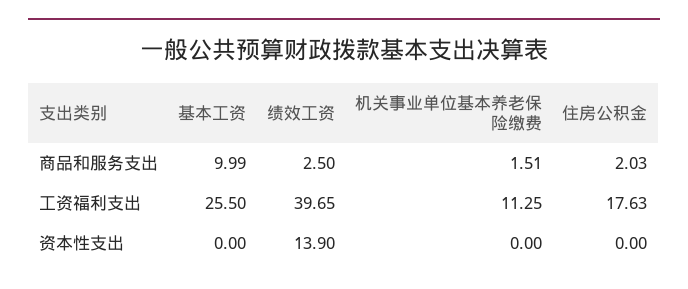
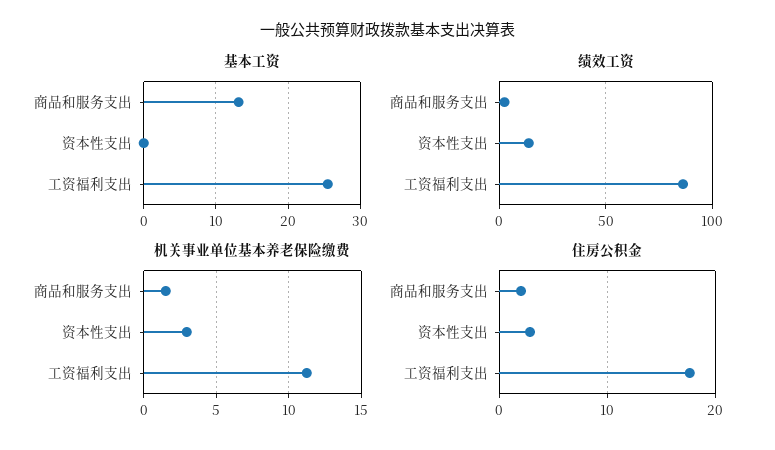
基本工资, 商品和服务支出: 9.99 -> 13
绩效工资, 工资福利支出: 39.65 -> 85
机关事业单位基本养老保险缴费, 资本性支出: 0 -> 3
住房公积金, 资本性支出: 0 -> 3

